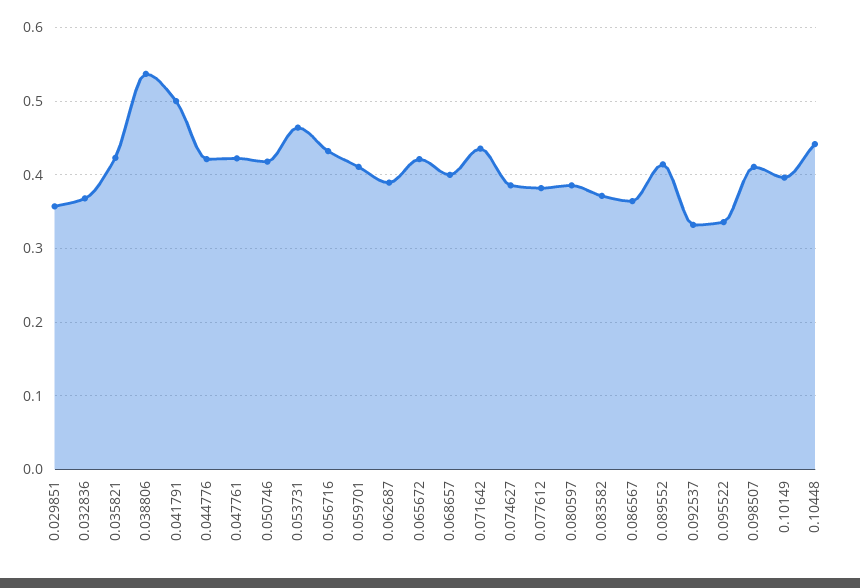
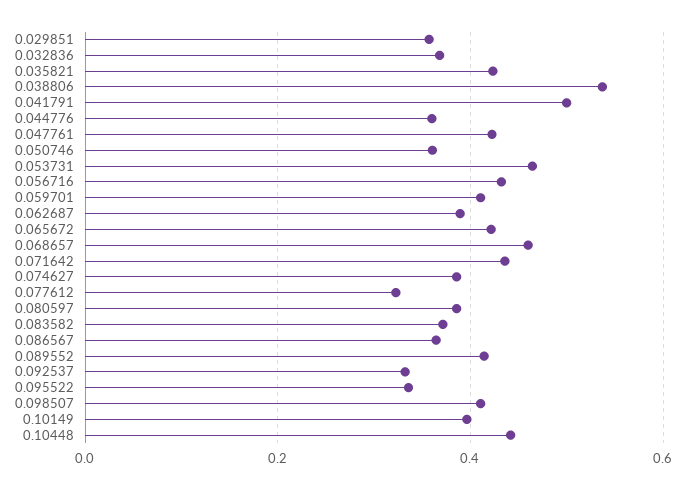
0.044776: 0.42 -> 0.36
0.050746: 0.42 -> 0.36
0.068657: 0.4 -> 0.46
0.077612: 0.38 -> 0.32

